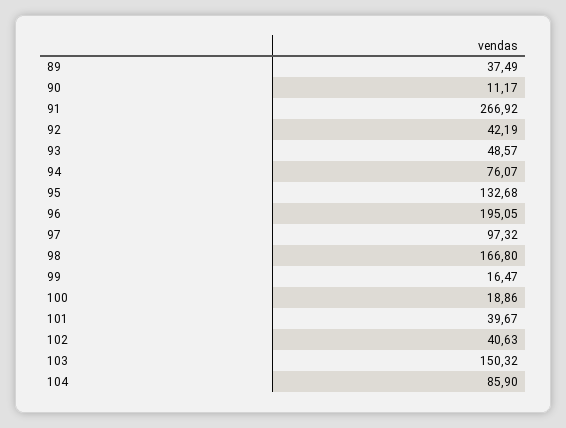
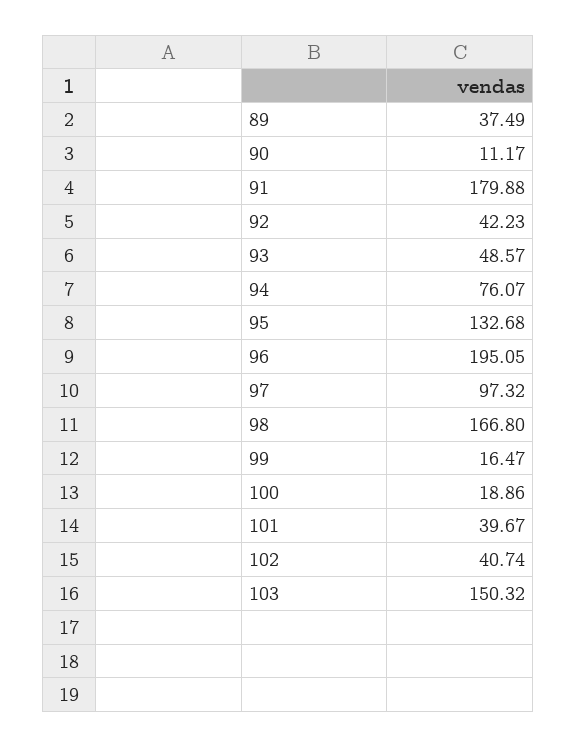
91: 266.92 -> 179.88
92: 42.19 -> 42.23
102: 40.63 -> 40.74
104: 85.9 -> none

